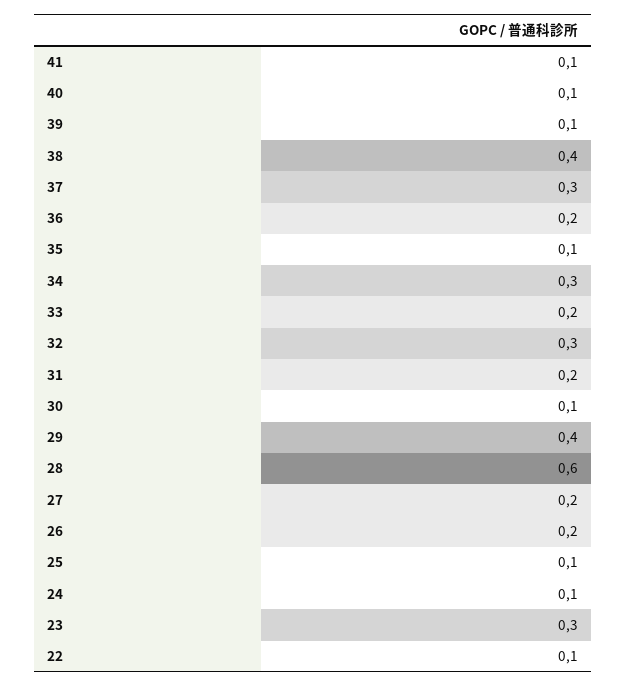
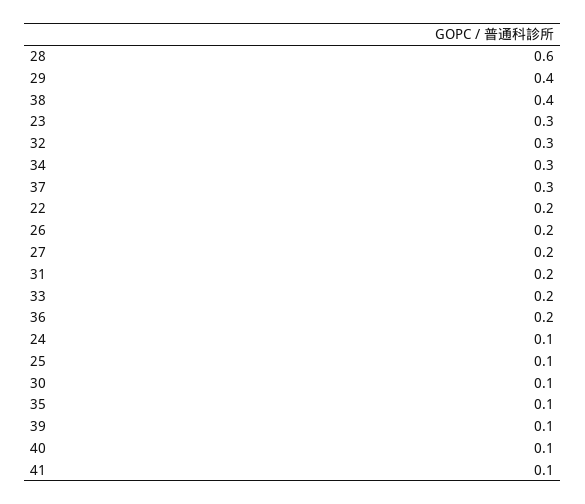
22: 0.1 -> 0.2

